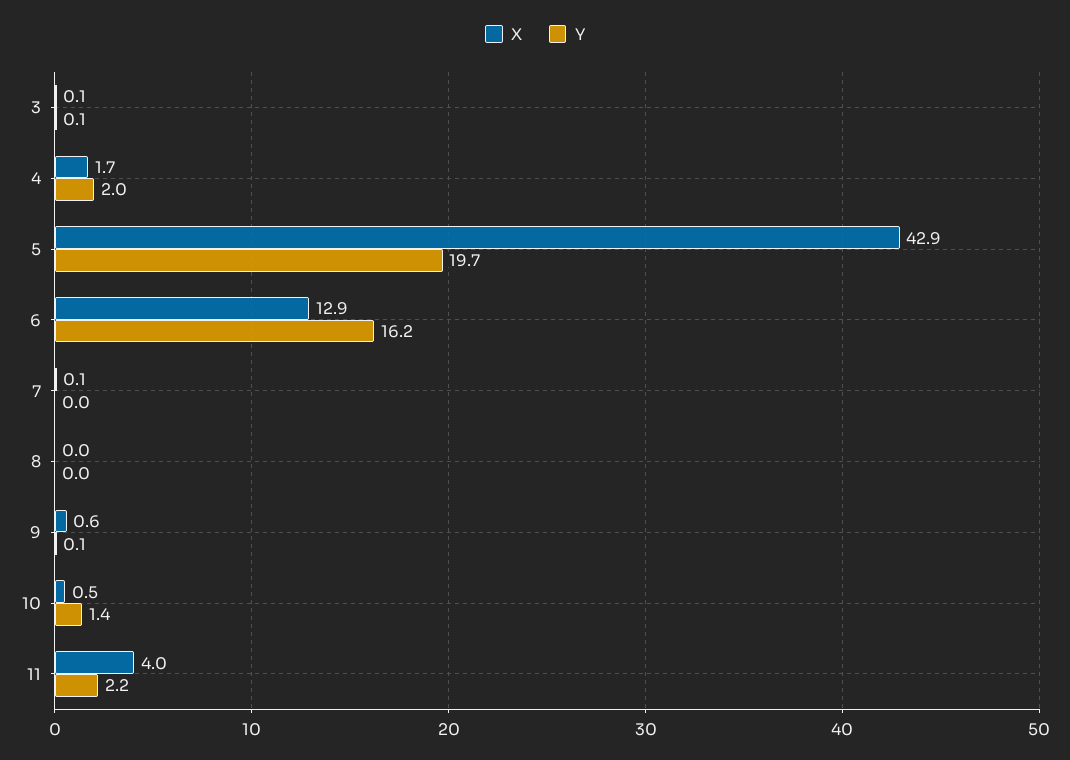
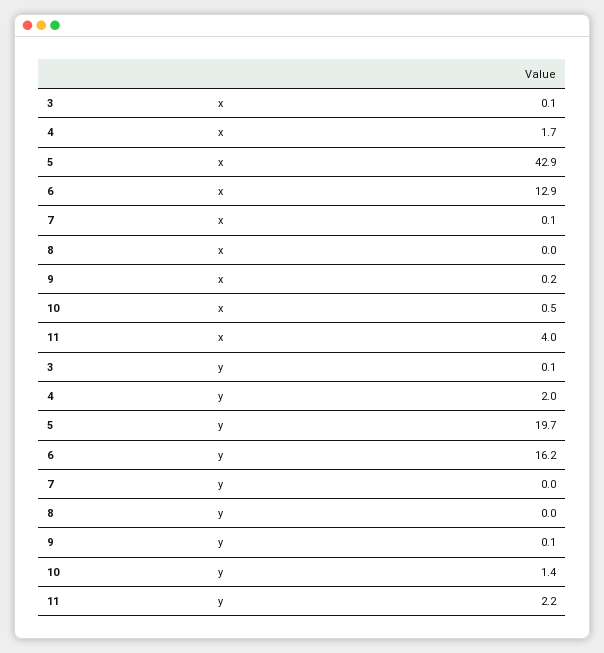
X, 9: 0.6 -> 0.2

